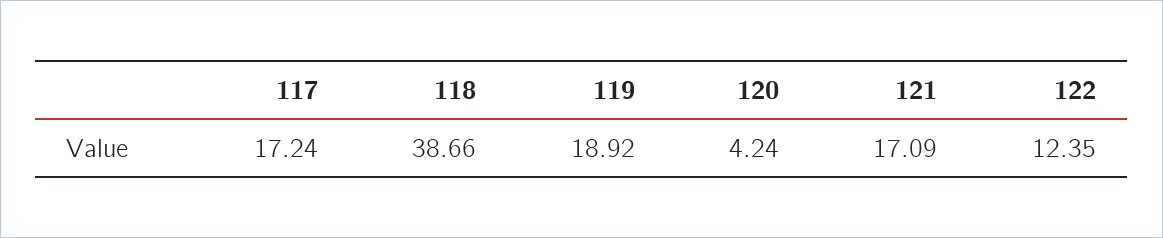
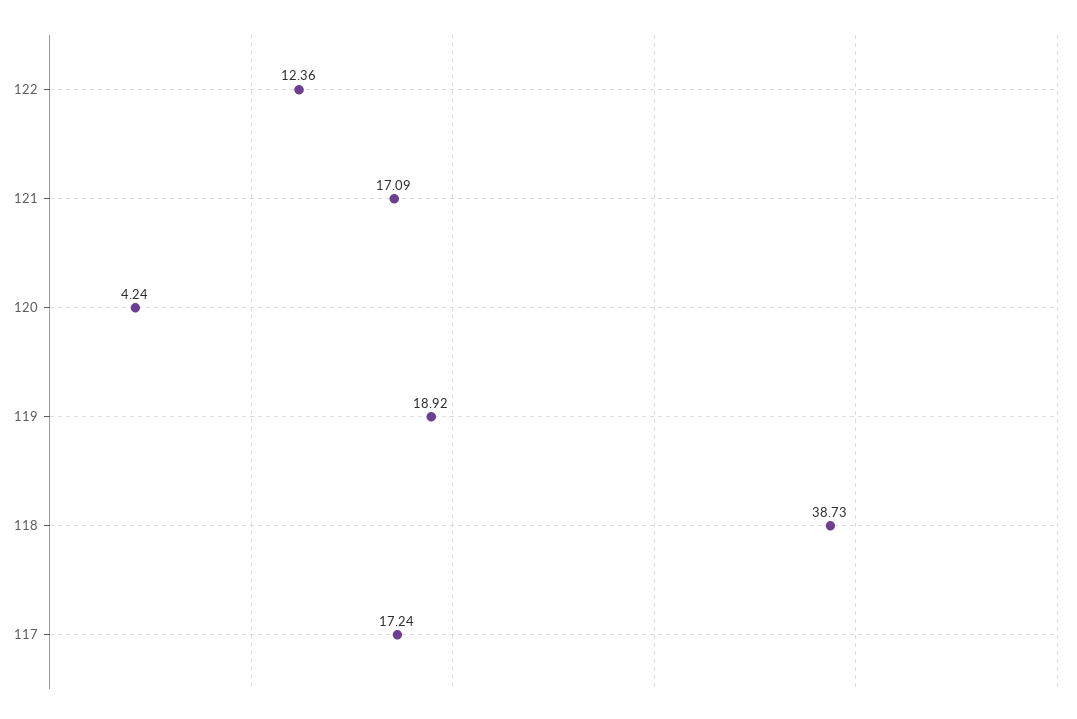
118: 38.66 -> 38.73
122: 12.35 -> 12.36

